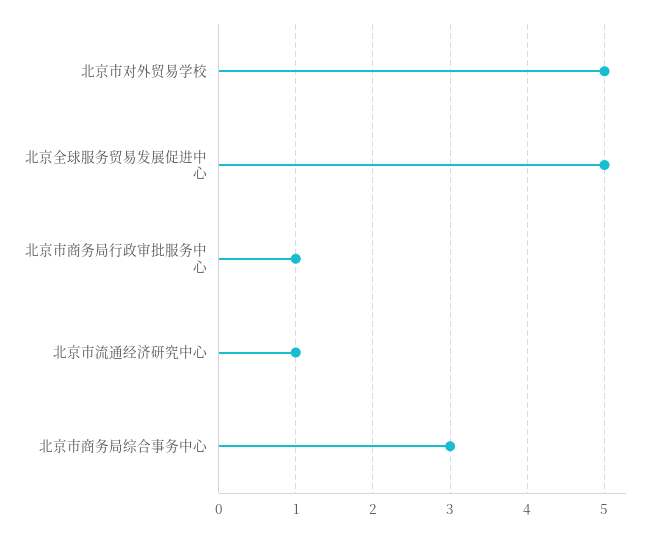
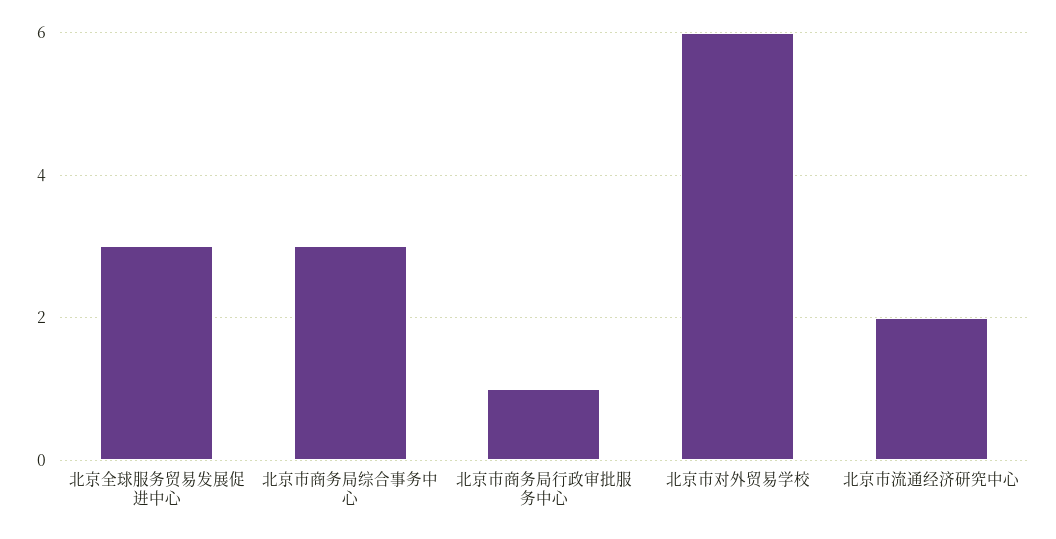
北京市对外贸易学校: 5 -> 6
北京全球服务贸易发展促进中心: 5 -> 3
北京市流通经济研究中心: 1 -> 2

